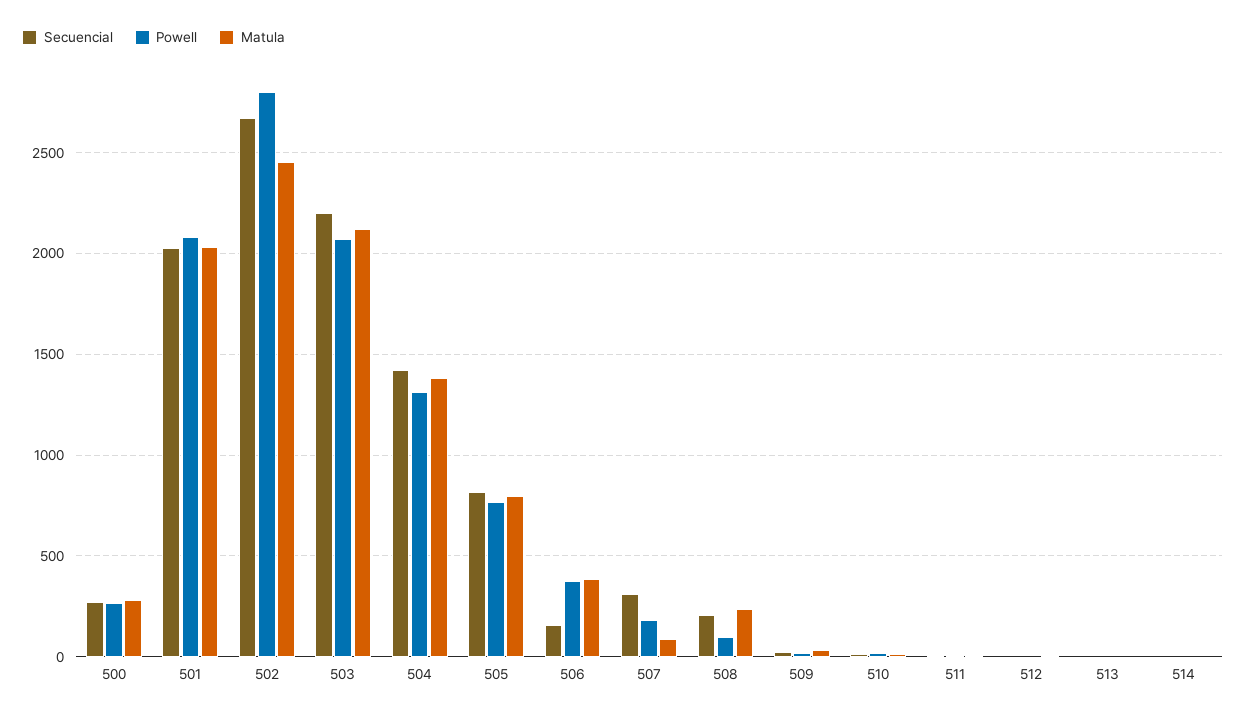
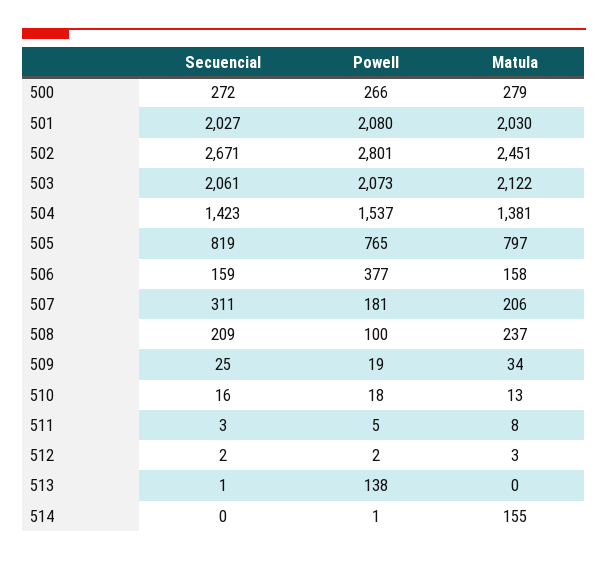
Secuencial, 503: 2200 -> 2061
Powell, 504: 1300 -> 1537
Matula, 506: 400 -> 158
Matula, 507: 100 -> 206
Powell, 513: 0 -> 138
Matula, 514: 0 -> 155

